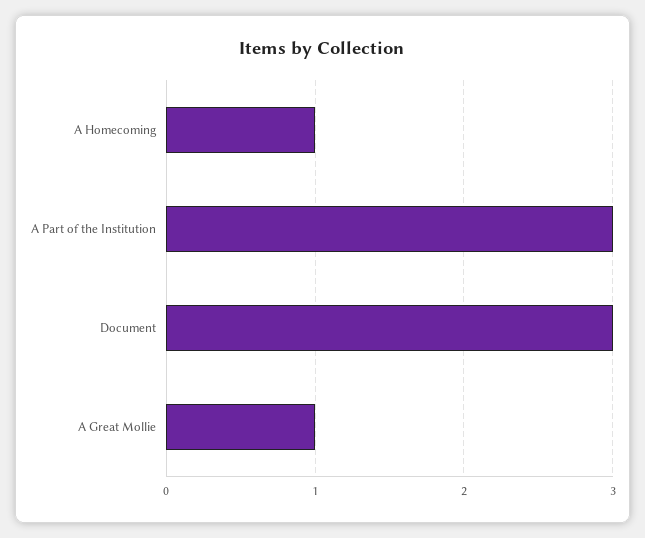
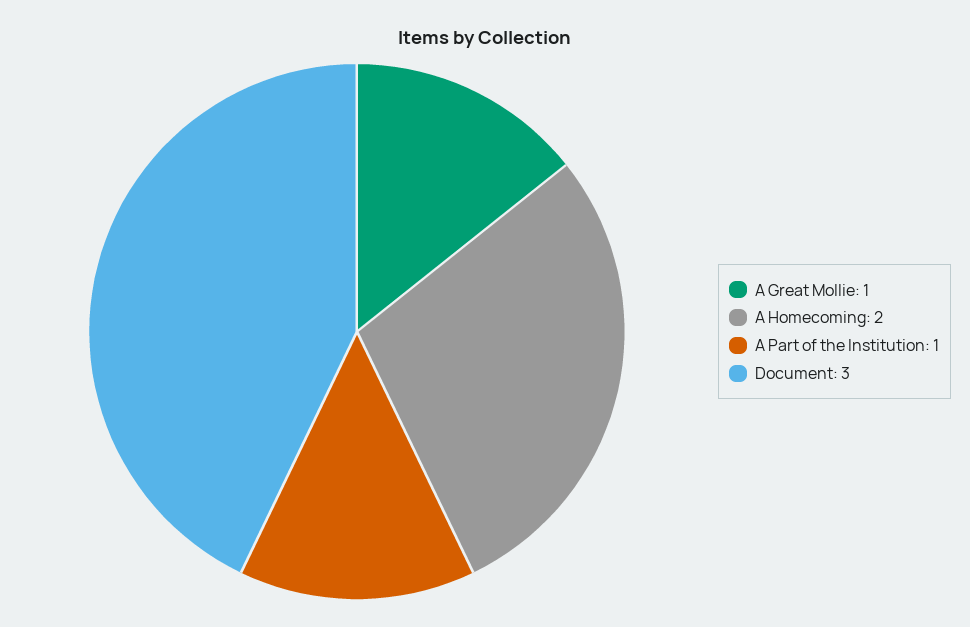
A Homecoming: 1 -> 2
A Part of the Institution: 3 -> 1

